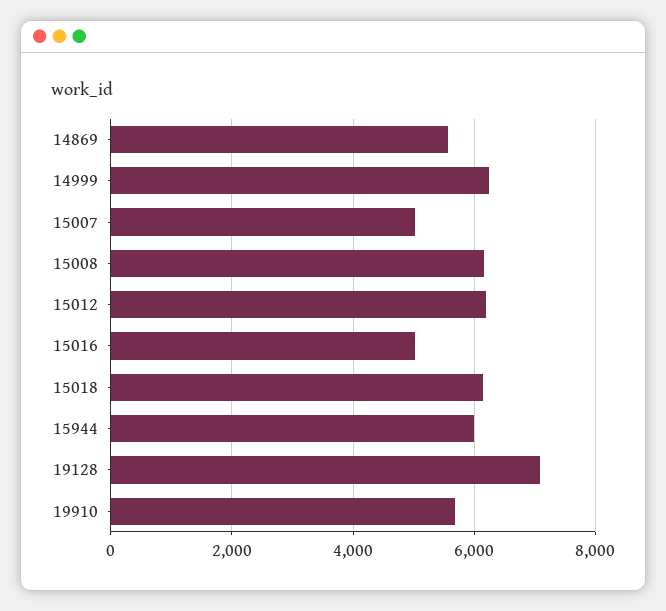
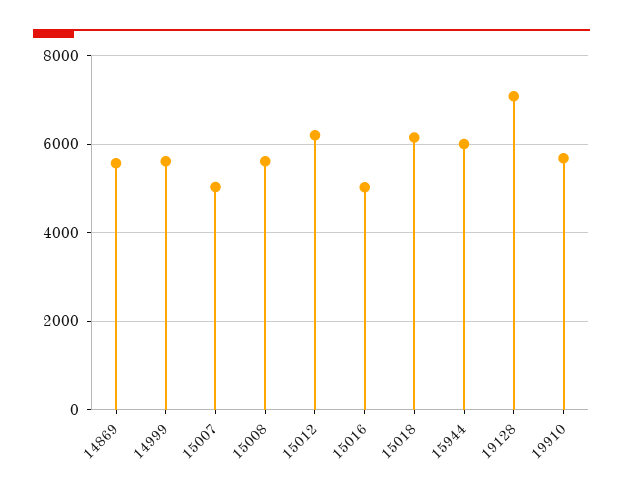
14999: 6200 -> 5600
15008: 6200 -> 5600

